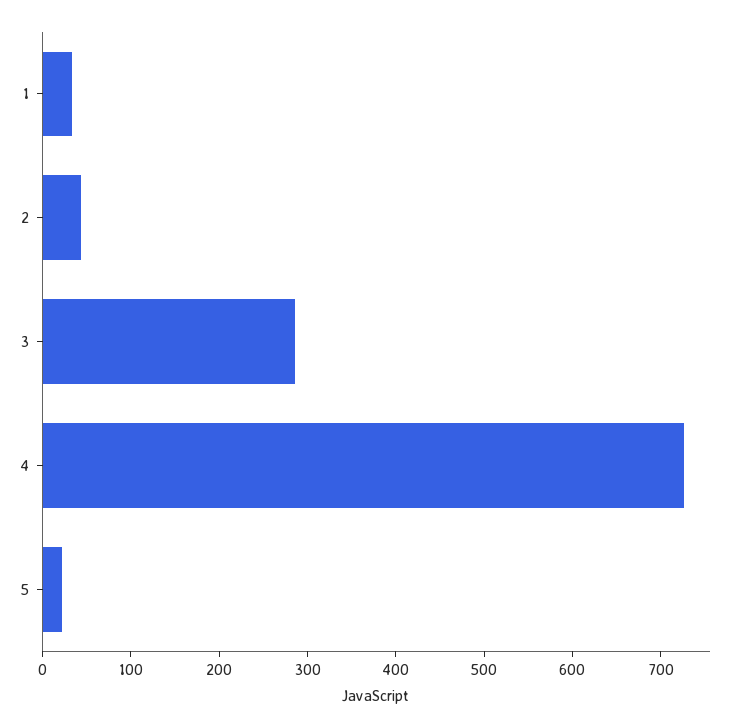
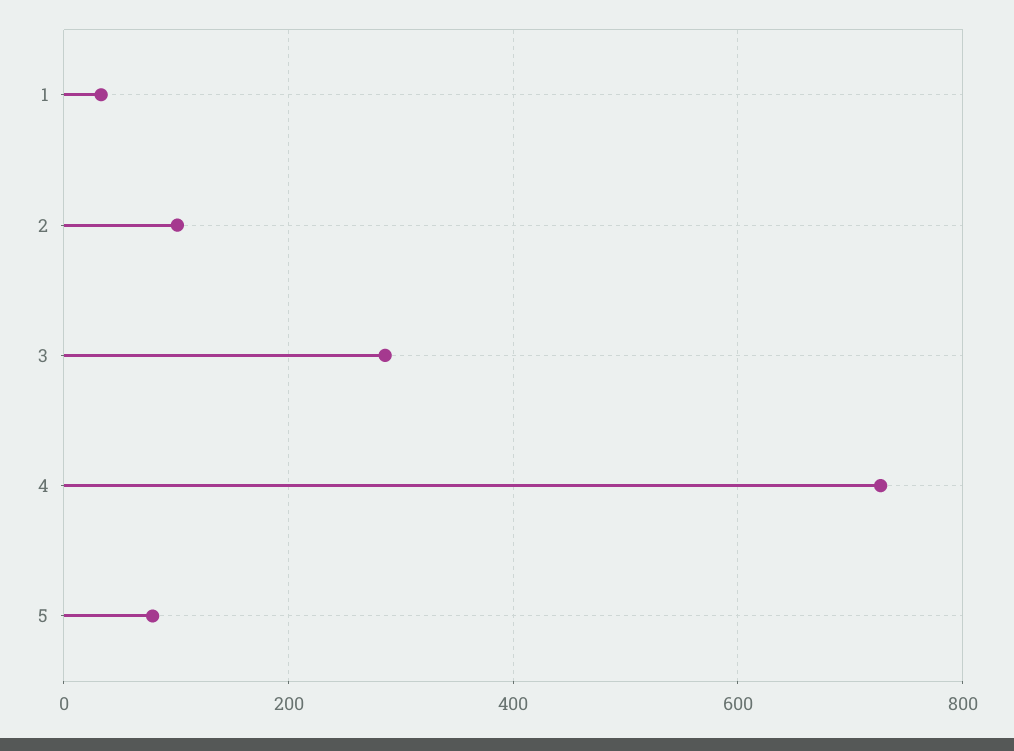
2: 40 -> 100
5: 20 -> 80

